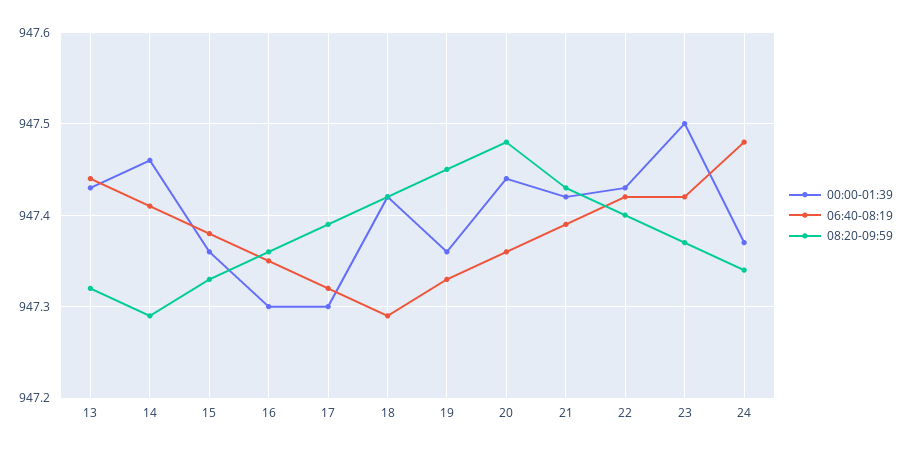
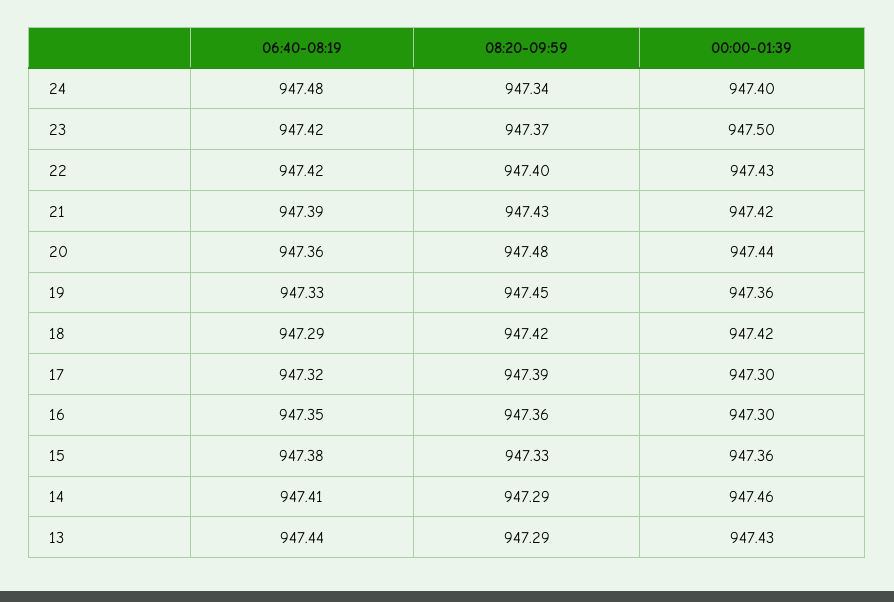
08:20-09:59, 13: 947.32 -> 947.29
00:00-01:39, 24: 947.37 -> 947.4

